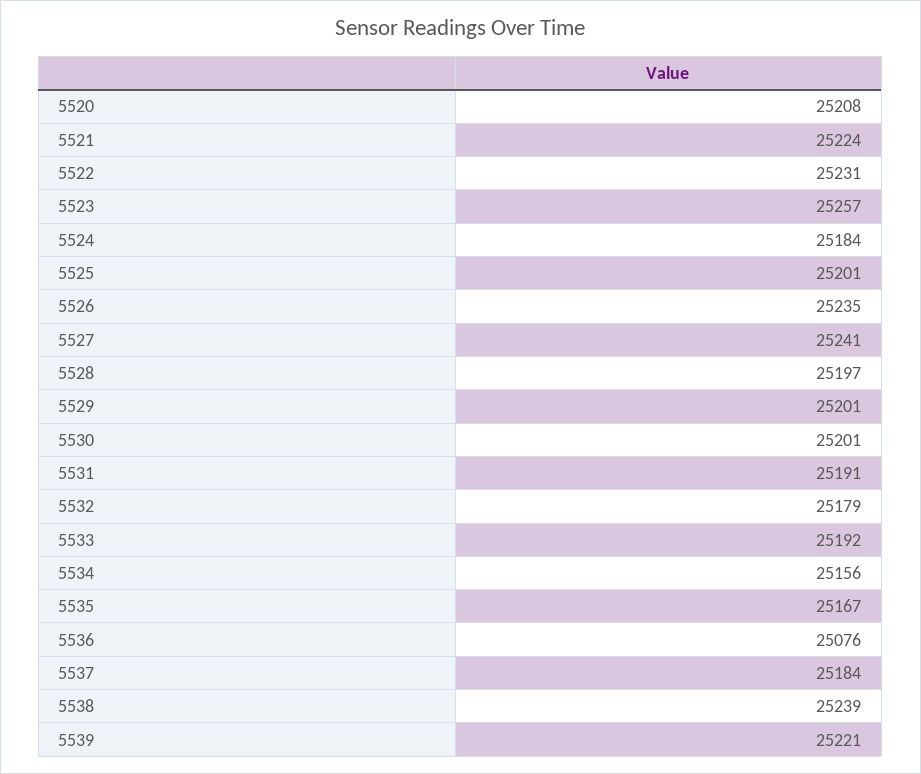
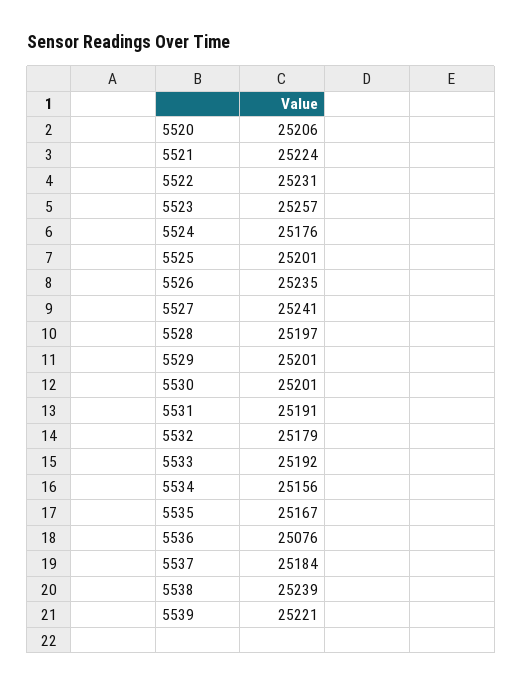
5520: 25208 -> 25206
5524: 25184 -> 25176

